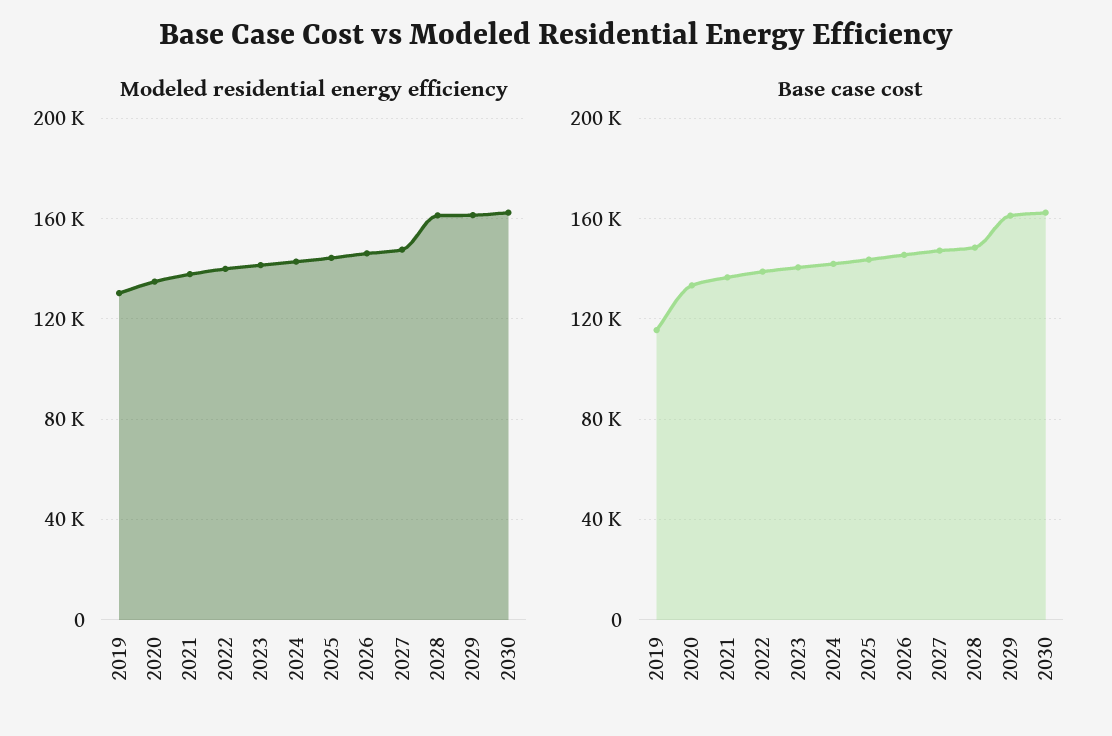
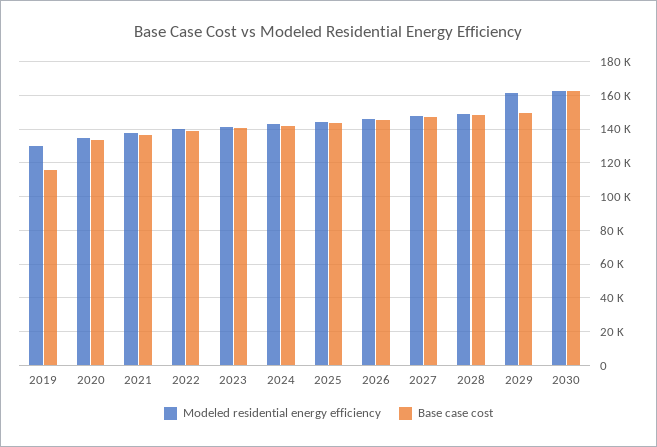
Modeled residential energy efficiency, 2028: 160000 -> 150000
Base case cost, 2029: 160000 -> 150000

